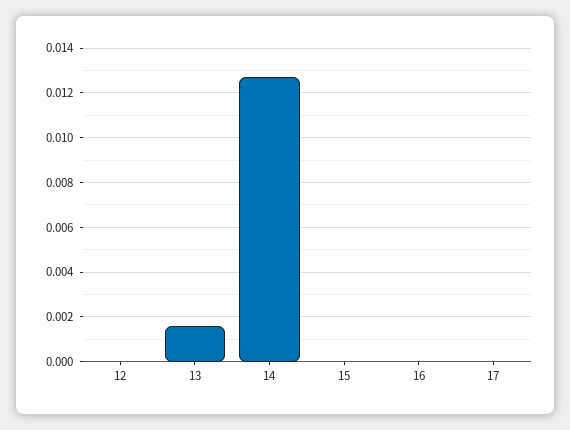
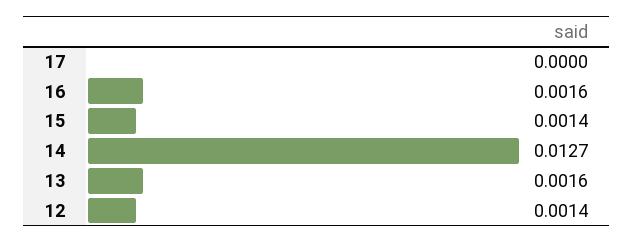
12: 0 -> 0.0014
15: 0 -> 0.0014
16: 0 -> 0.0016

